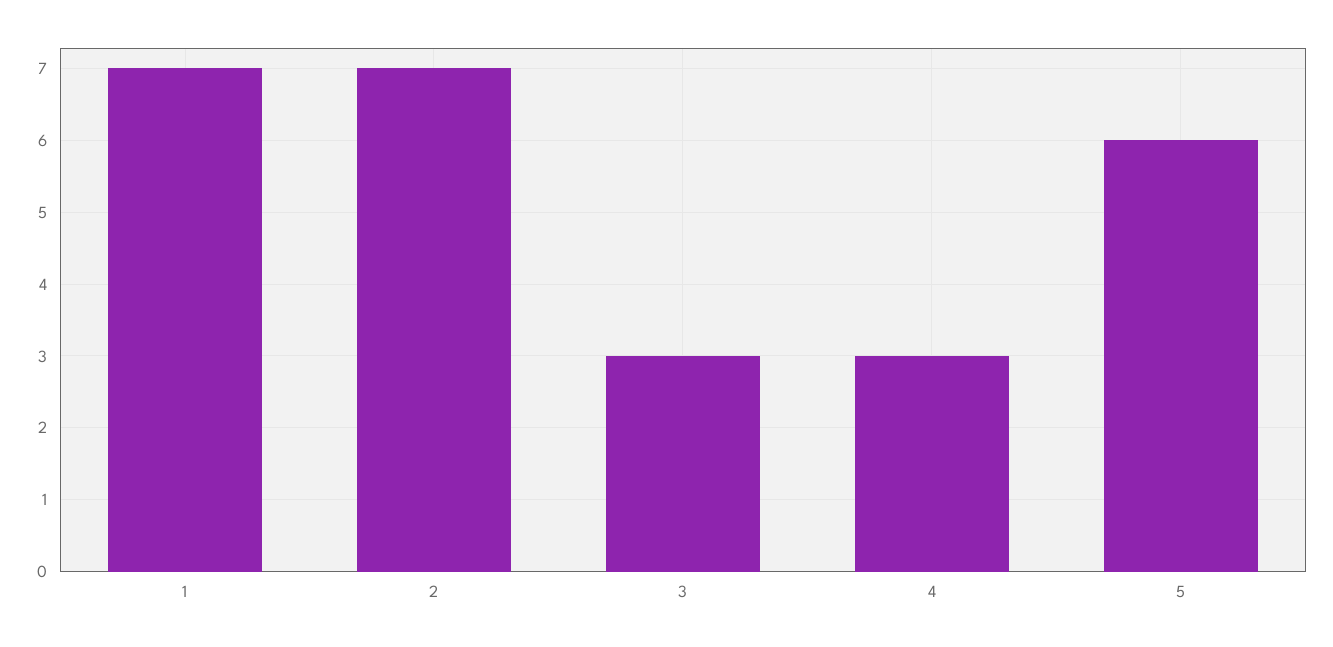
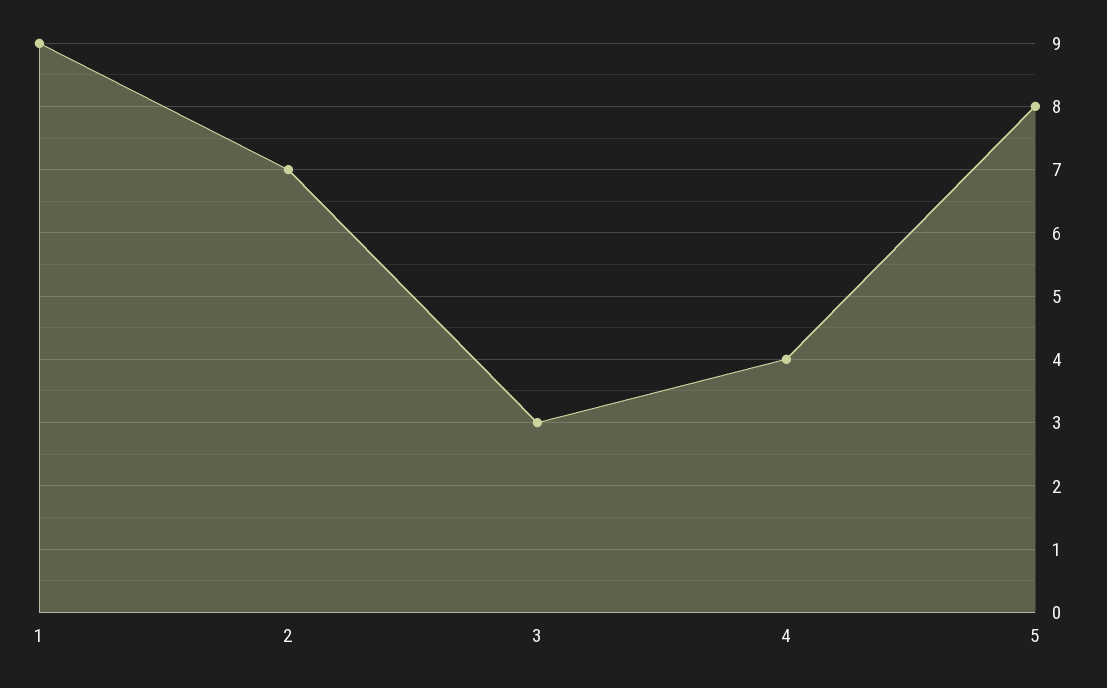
1: 7 -> 9
4: 3 -> 4
5: 6 -> 8

